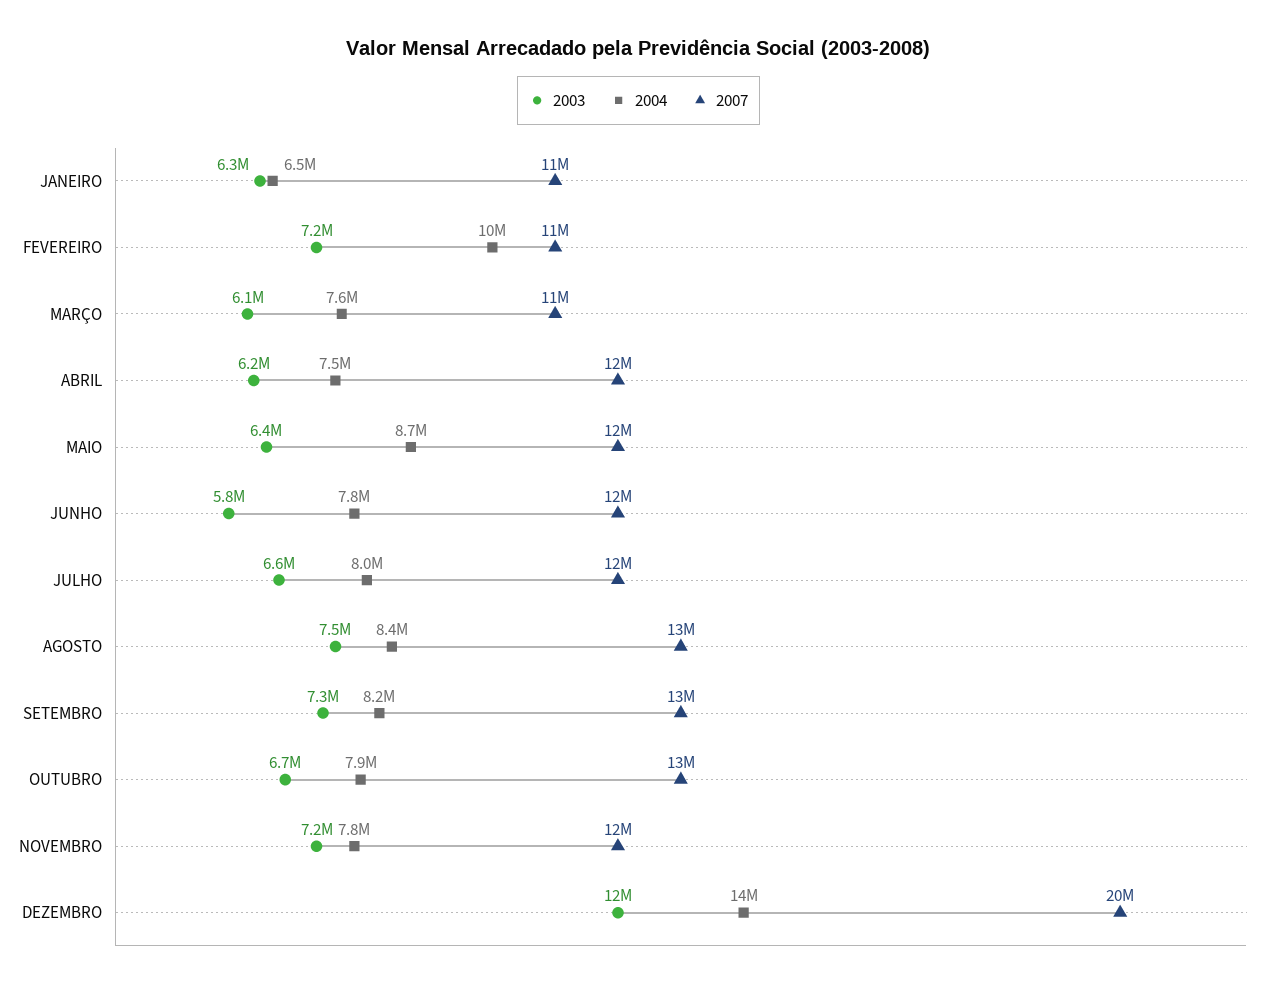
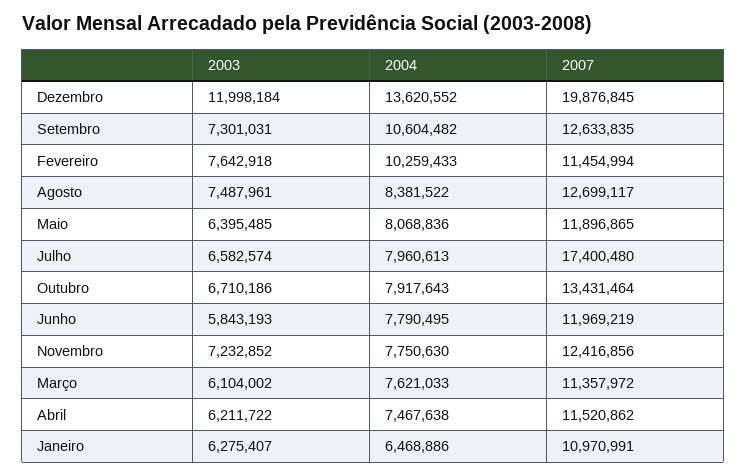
2003, FEVEREIRO: 7200000 -> 7642918
2004, MAIO: 8700000 -> 8068836
2007, JULHO: 12000000 -> 17400480
2004, SETEMBRO: 8200000 -> 10604482

